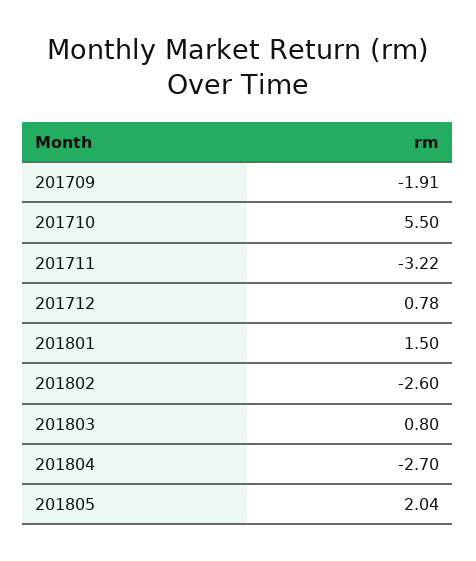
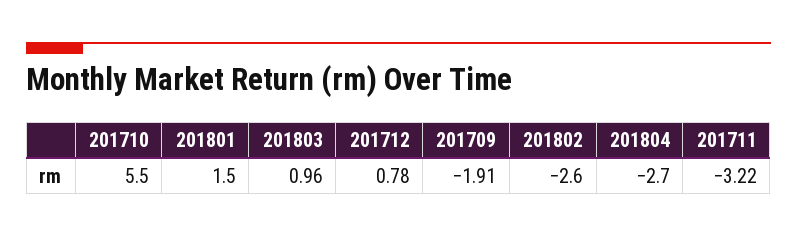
201803: 0.8 -> 0.96
201805: 2.04 -> none

